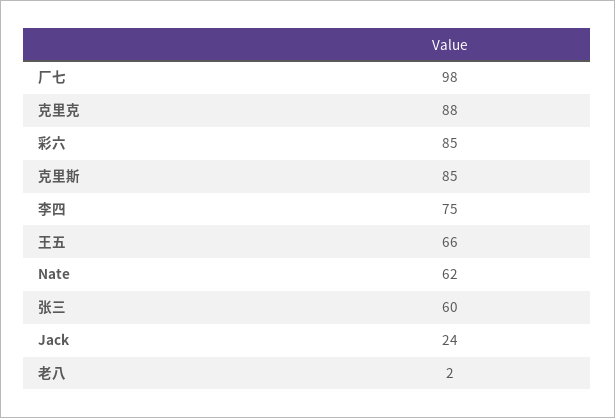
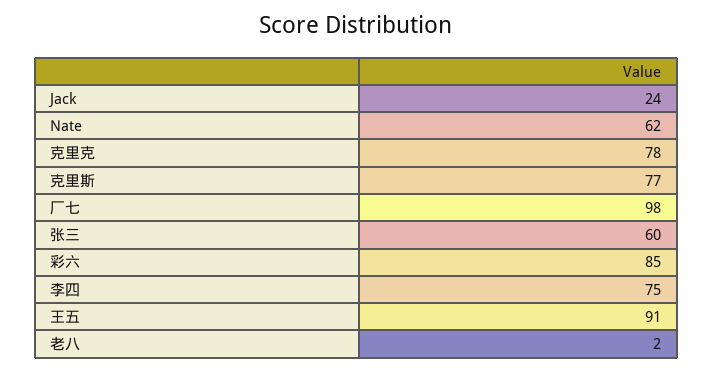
克里克: 88 -> 78
克里斯: 85 -> 77
王五: 66 -> 91

